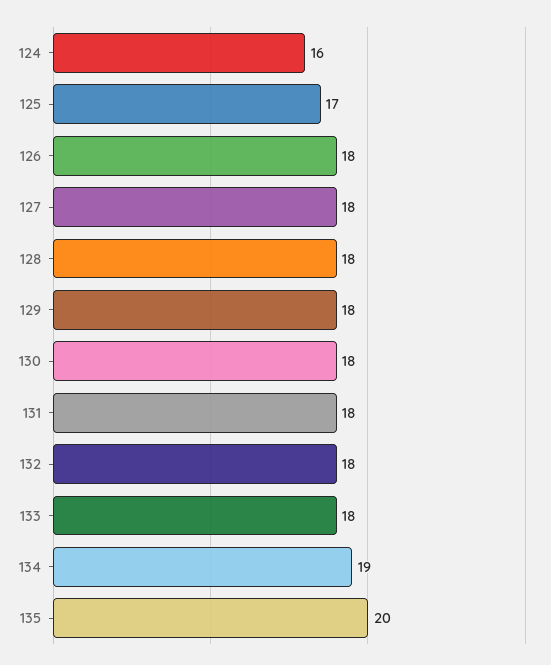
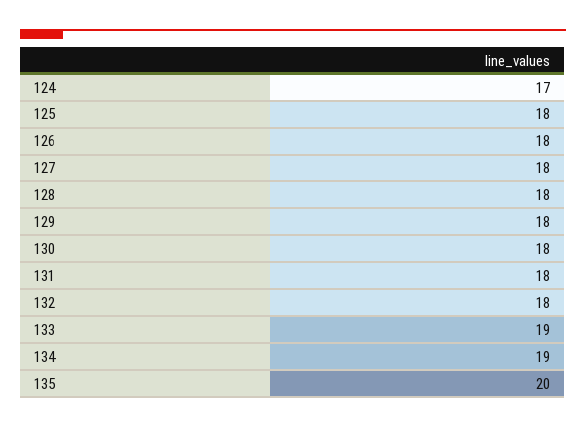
124: 16 -> 17
125: 17 -> 18
133: 18 -> 19

